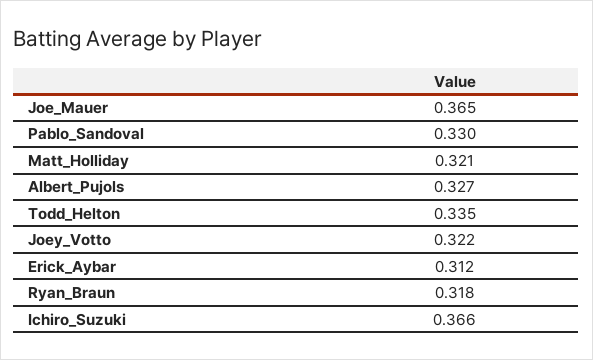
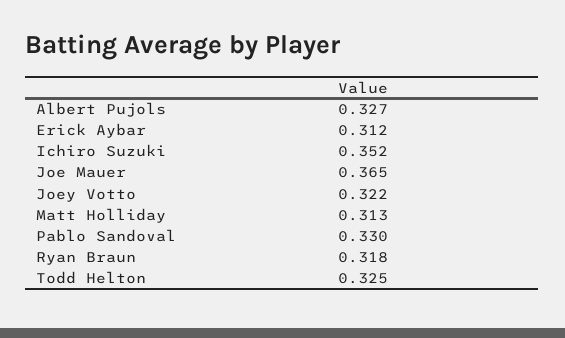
Matt_Holliday: 0.321 -> 0.313
Todd_Helton: 0.335 -> 0.325
Ichiro_Suzuki: 0.366 -> 0.352

